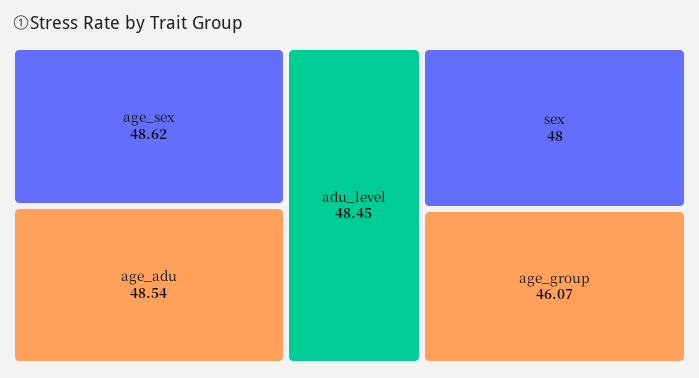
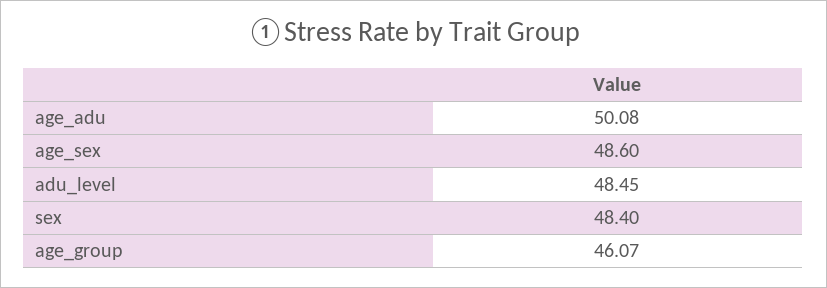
age_sex: 48.62 -> 48.6
age_adu: 48.54 -> 50.08
sex: 48 -> 48.4

